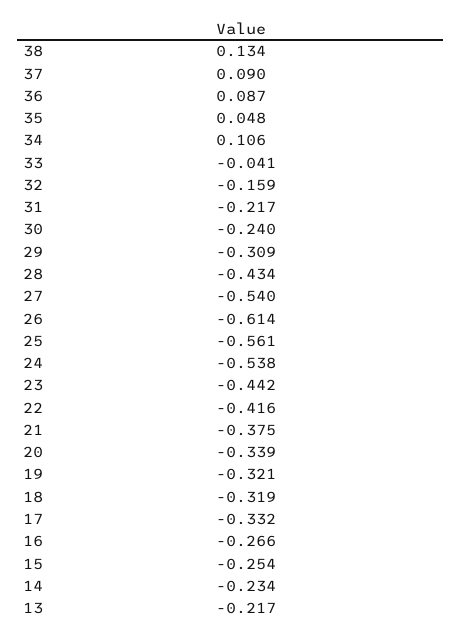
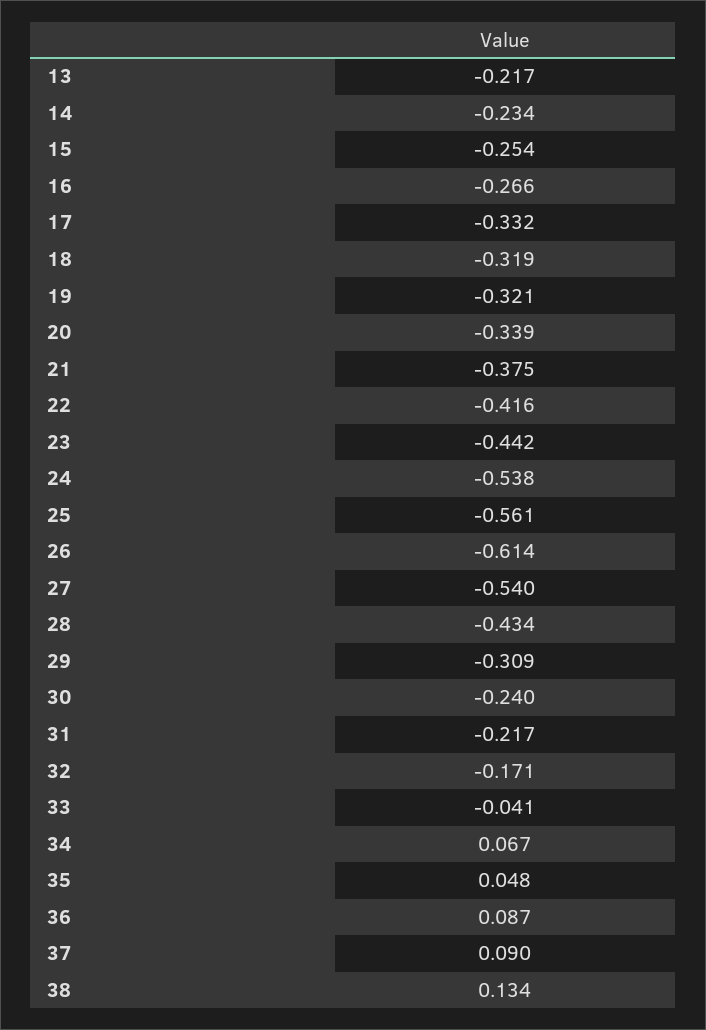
34: 0.106 -> 0.067
32: -0.159 -> -0.171

